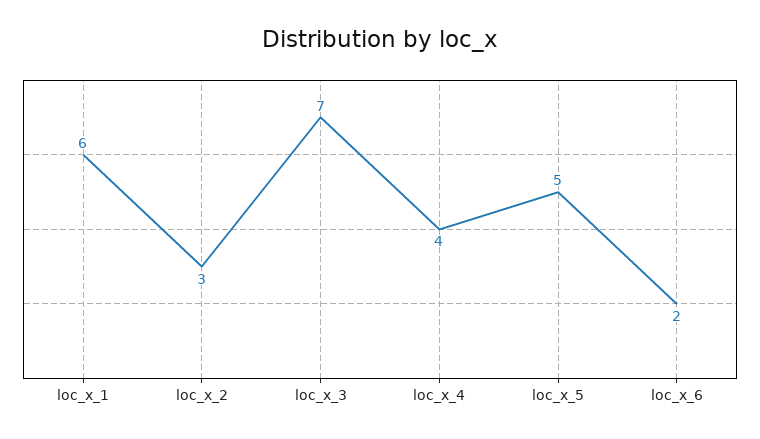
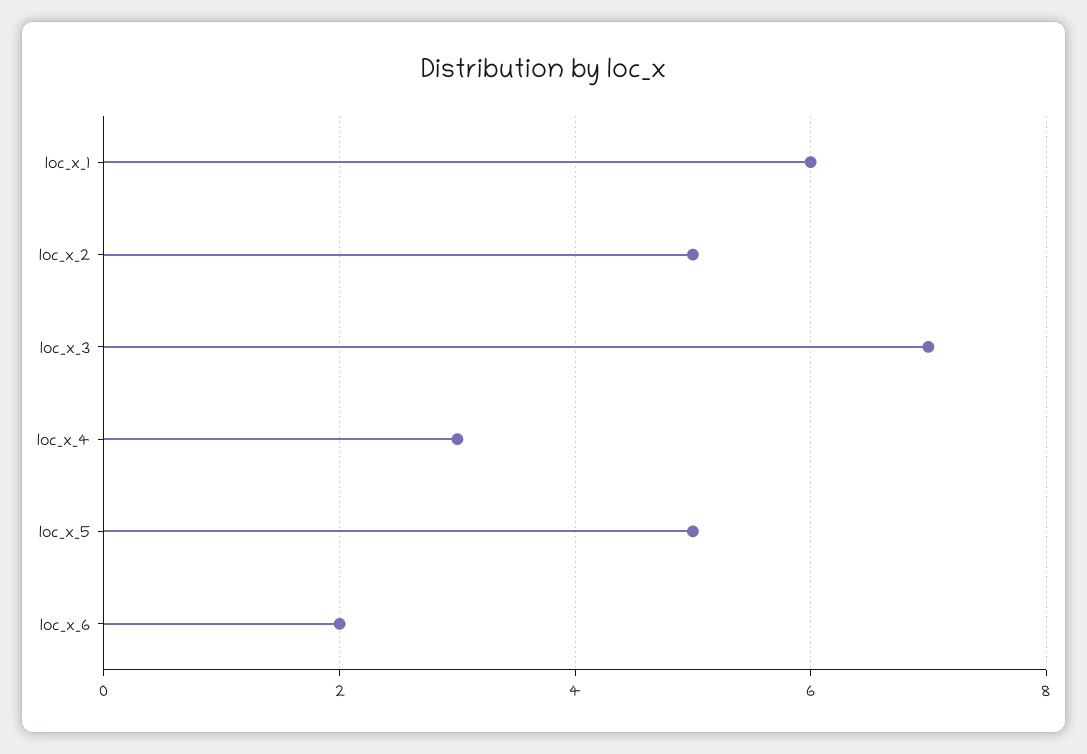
loc_x_2: 3 -> 5
loc_x_4: 4 -> 3

